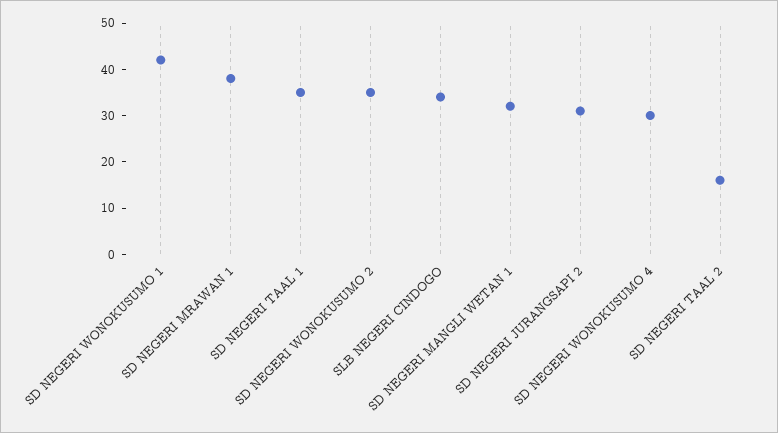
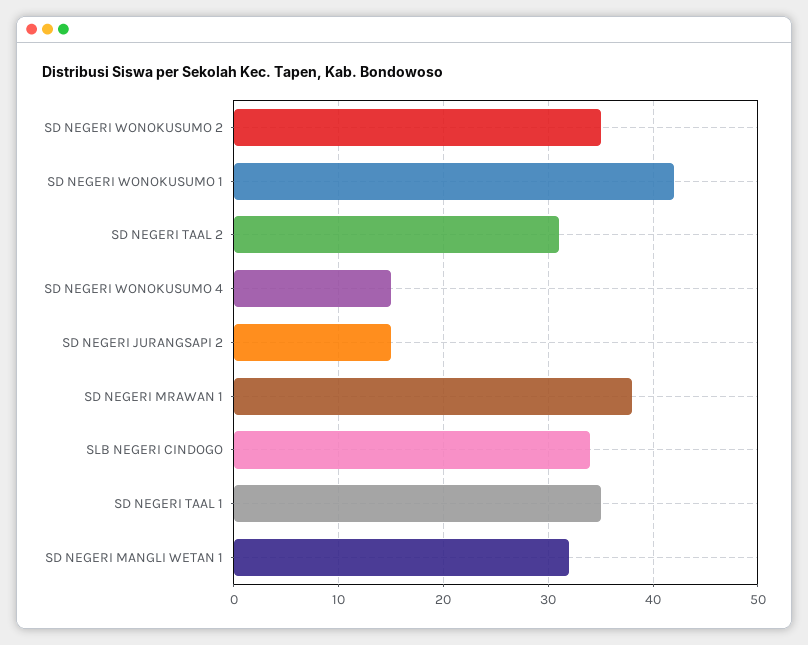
SD NEGERI JURANGSAPI 2: 30 -> 15
SD NEGERI WONOKUSUMO 4: 30 -> 15
SD NEGERI TAAL 2: 15 -> 31

